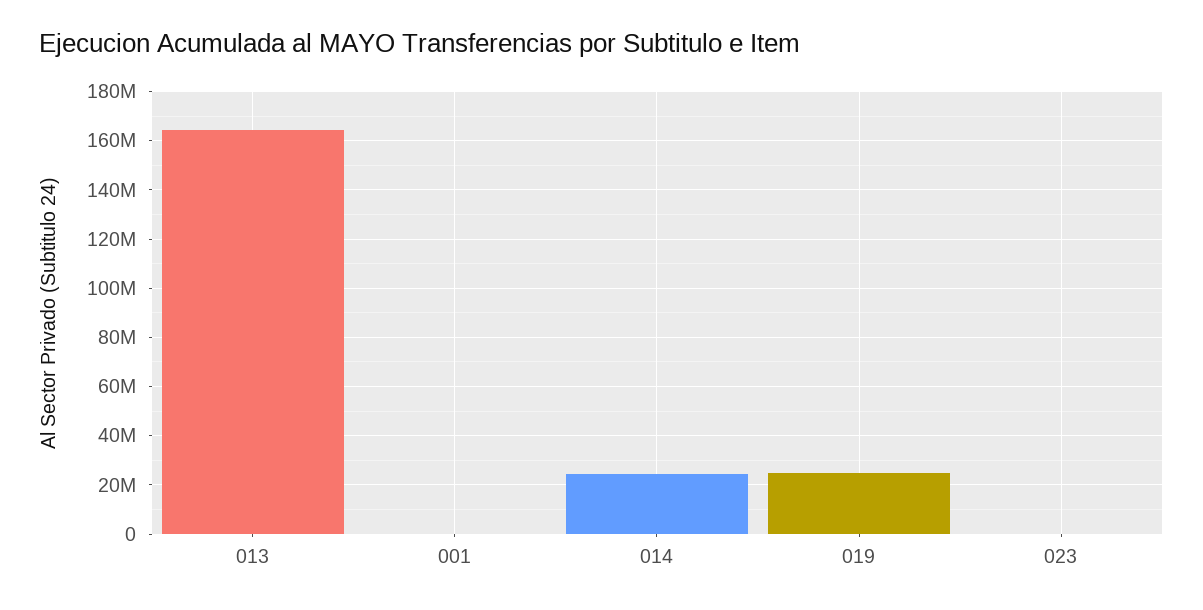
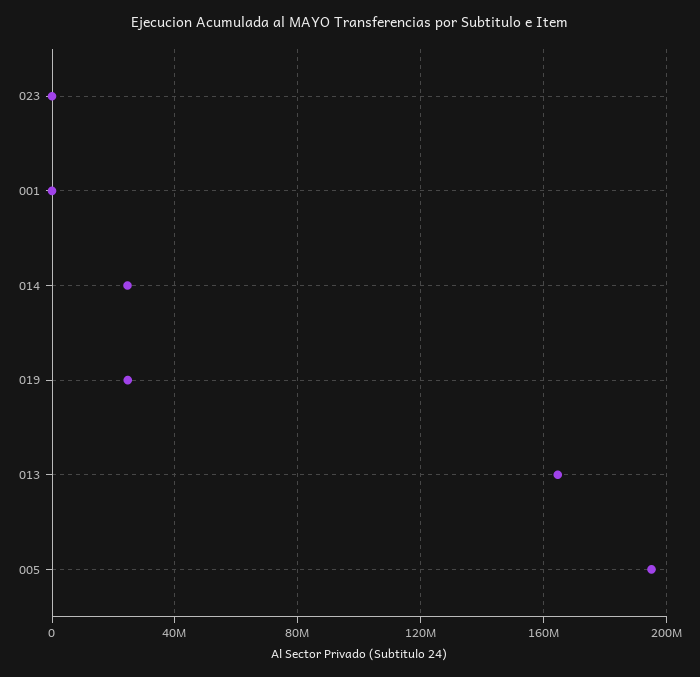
005: none -> 195000000

